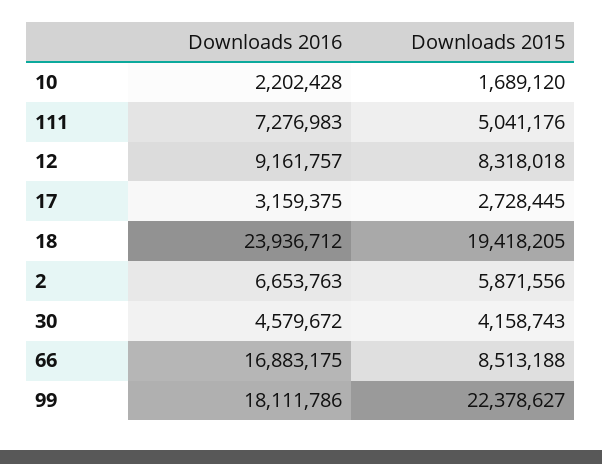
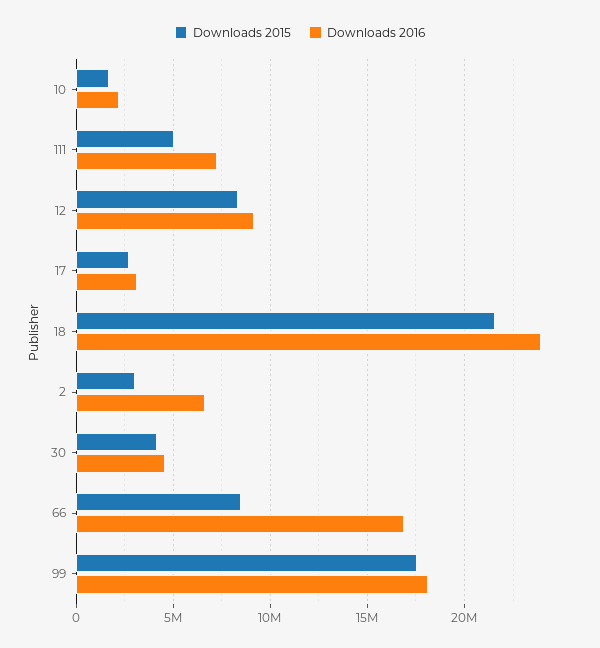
Downloads 2015, 18: 19418205 -> 21500000
Downloads 2015, 2: 5871556 -> 3000000
Downloads 2015, 99: 22378627 -> 17500000

